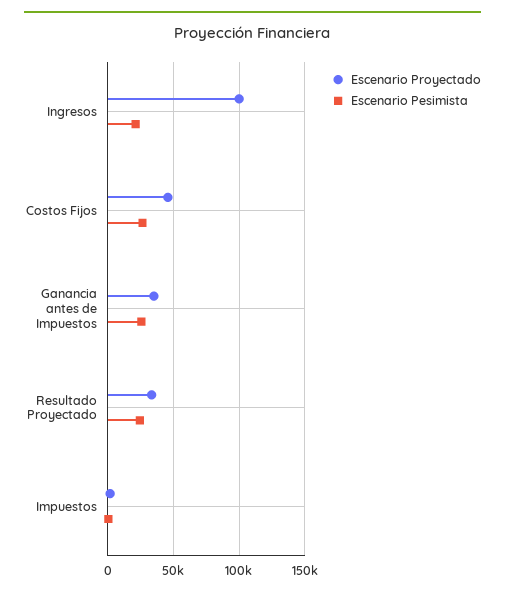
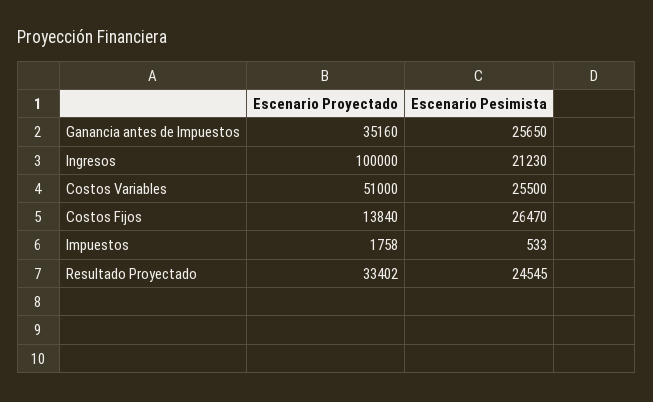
Escenario Proyectado, Costos Fijos: 45000 -> 13840
Escenario Proyectado, Costos Variables: none -> 51000
Escenario Pesimista, Costos Variables: none -> 25500

